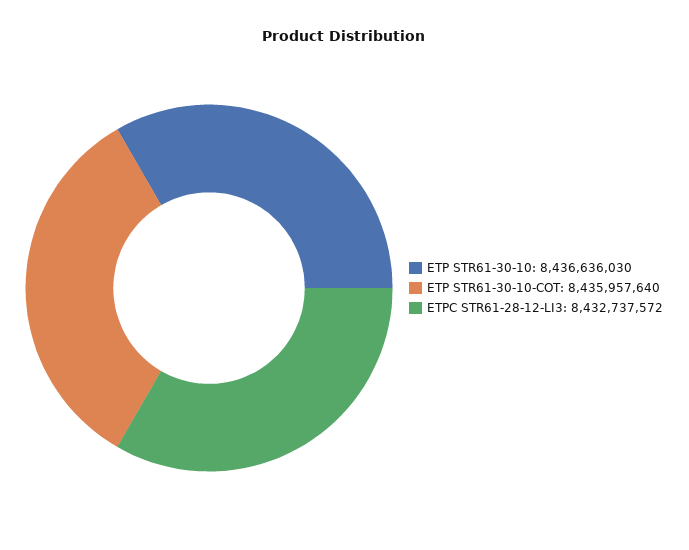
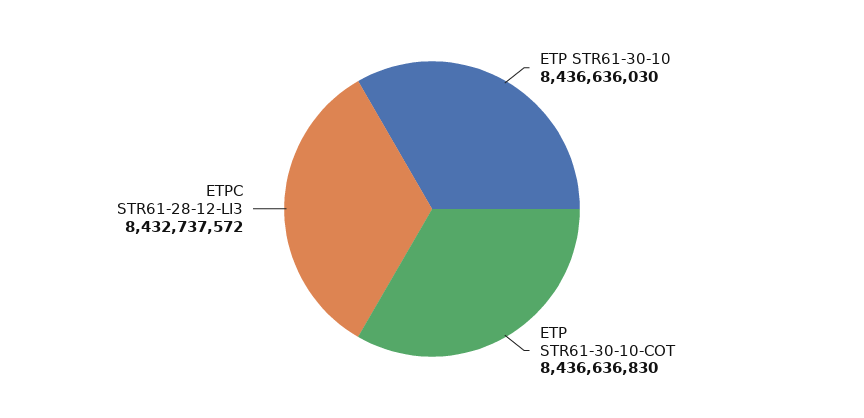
ETP STR61-30-10-COT: 8435957640 -> 8436636830

